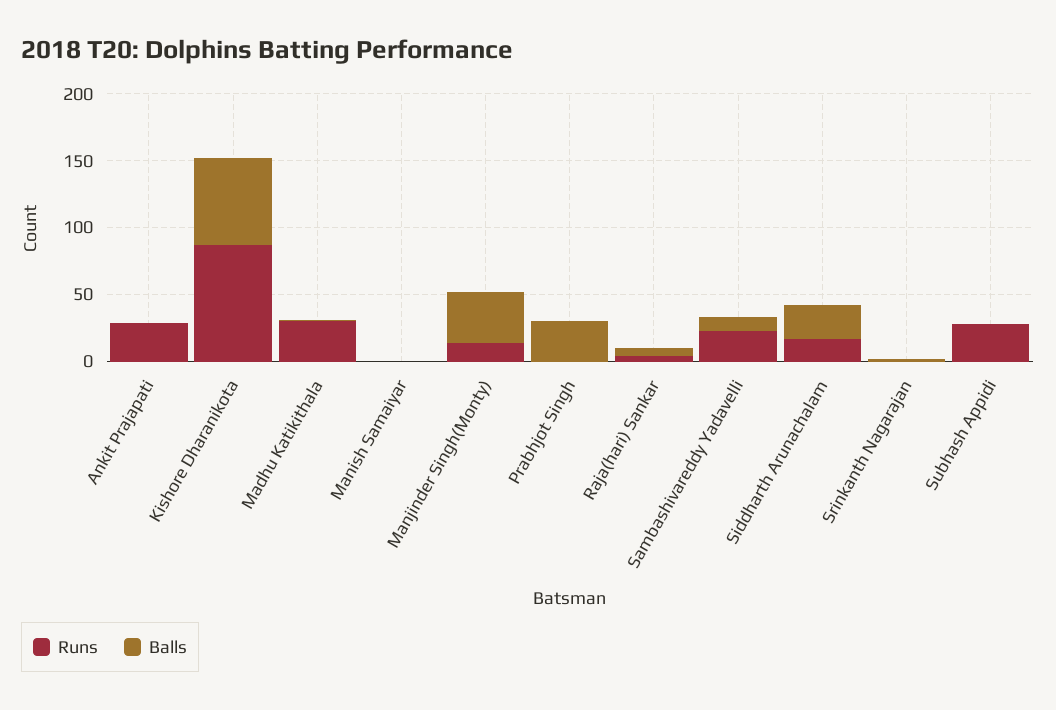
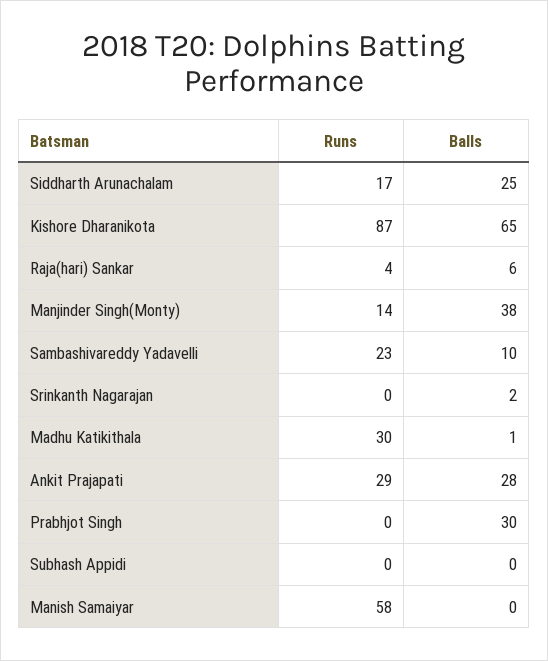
Balls, Ankit Prajapati: 0 -> 28
Runs, Manish Samaiyar: 0 -> 58
Runs, Subhash Appidi: 30 -> 0

